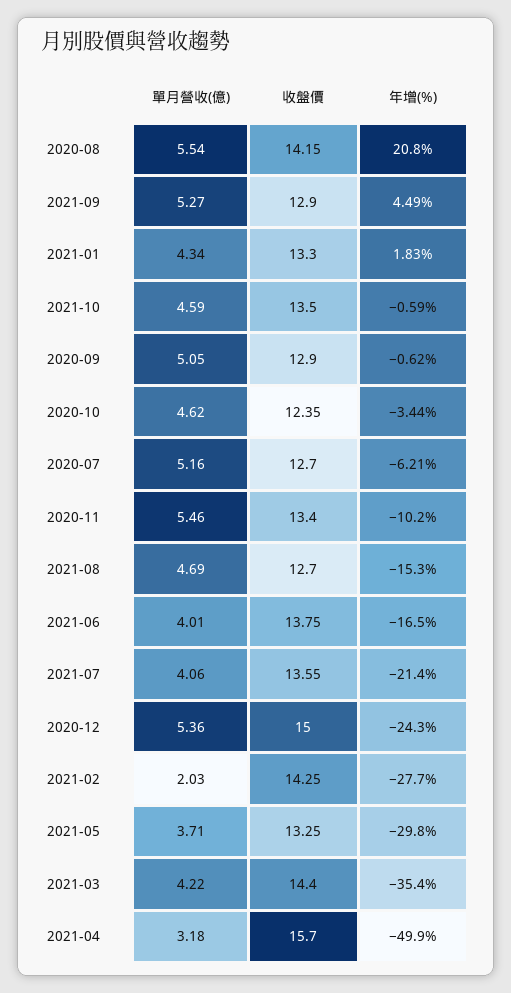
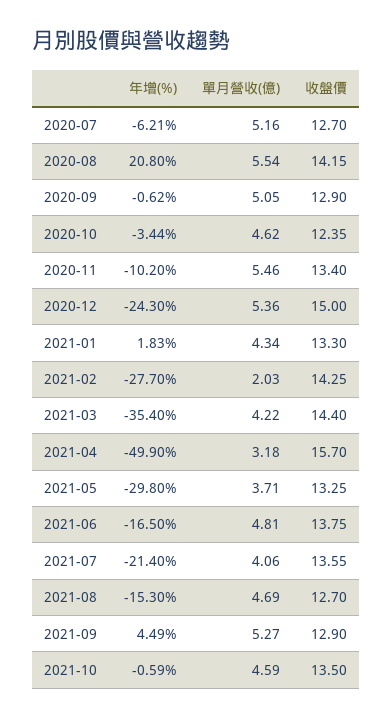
單月營收(億), 2021-06: 4.01 -> 4.81

